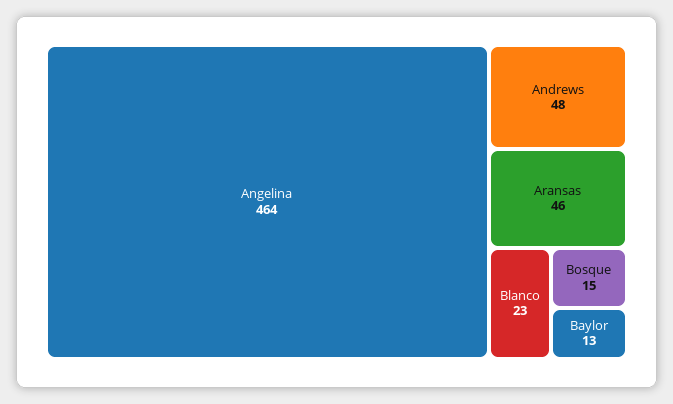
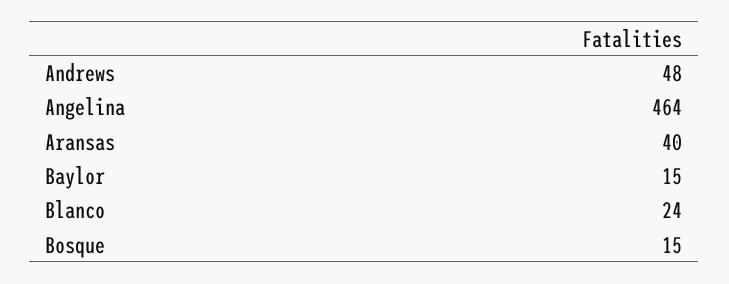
Aransas: 46 -> 40
Blanco: 23 -> 24
Baylor: 13 -> 15

